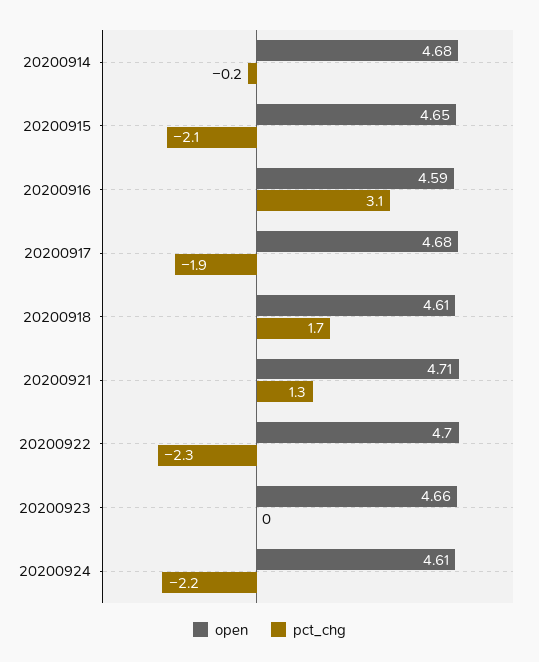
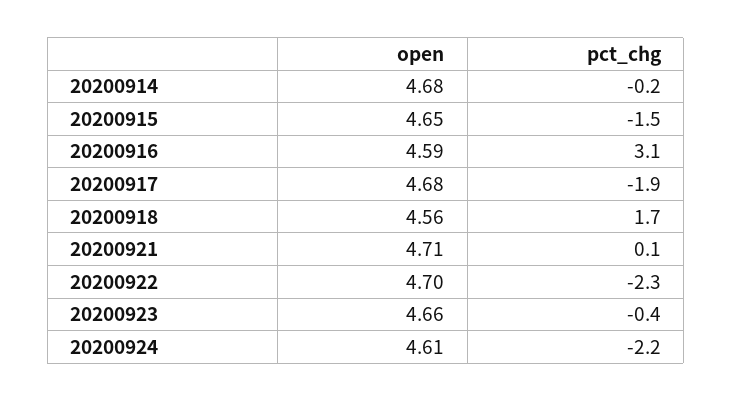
pct_chg, 20200915: -2.1 -> -1.5
open, 20200918: 4.61 -> 4.56
pct_chg, 20200921: 1.3 -> 0.1
pct_chg, 20200923: 0 -> -0.4

